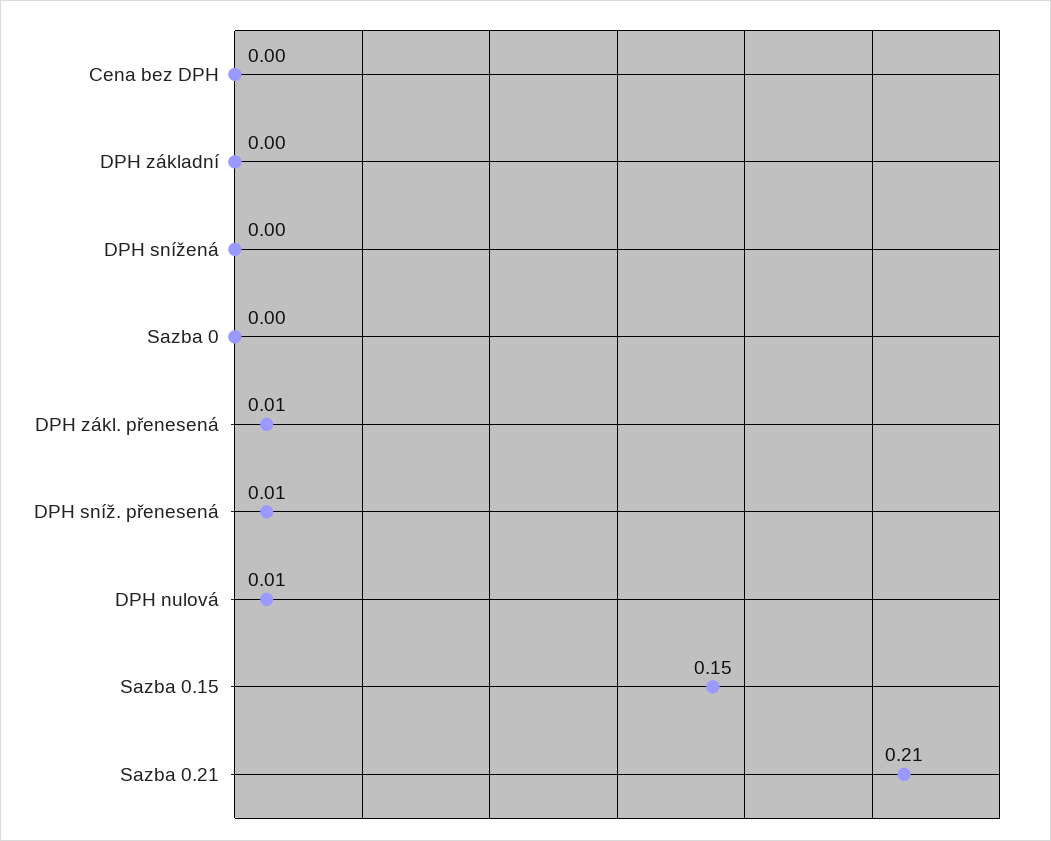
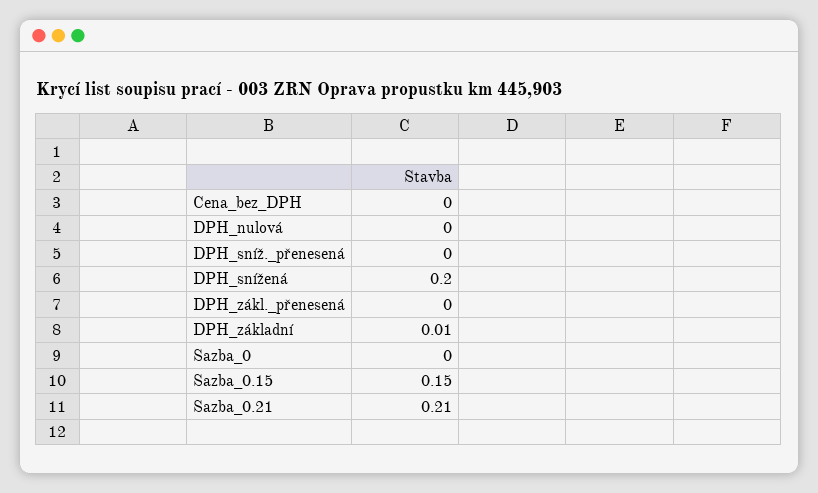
DPH základní: 0 -> 0.01
DPH snížená: 0 -> 0.2
DPH zákl. přenesená: 0.01 -> 0
DPH sníž. přenesená: 0.01 -> 0
DPH nulová: 0.01 -> 0

